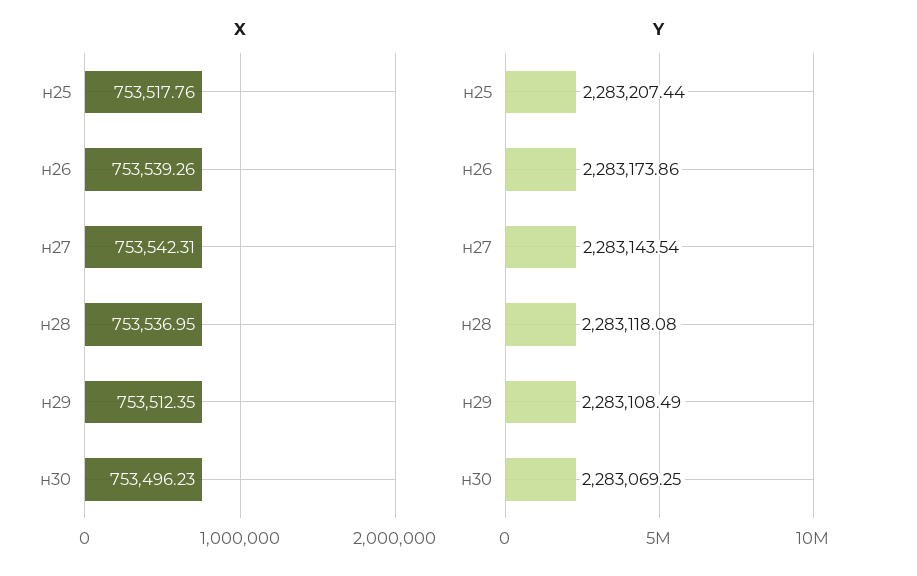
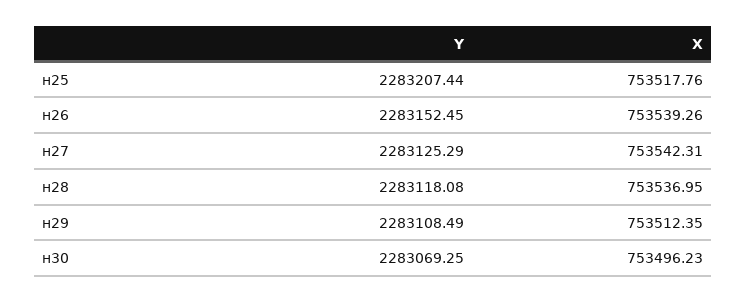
Y, н26: 2283173.86 -> 2283152.45
Y, н27: 2283143.54 -> 2283125.29

